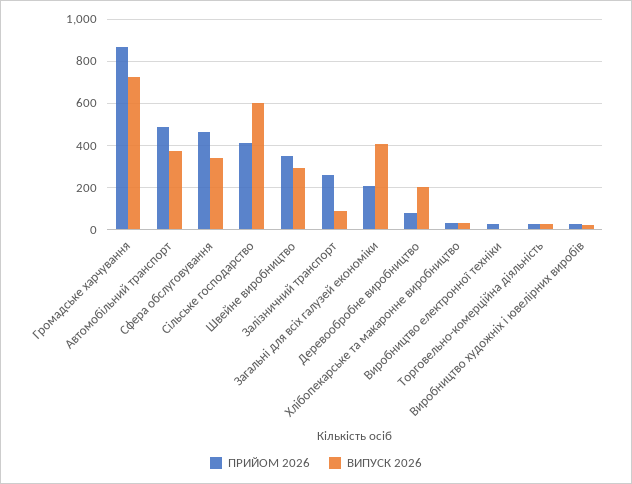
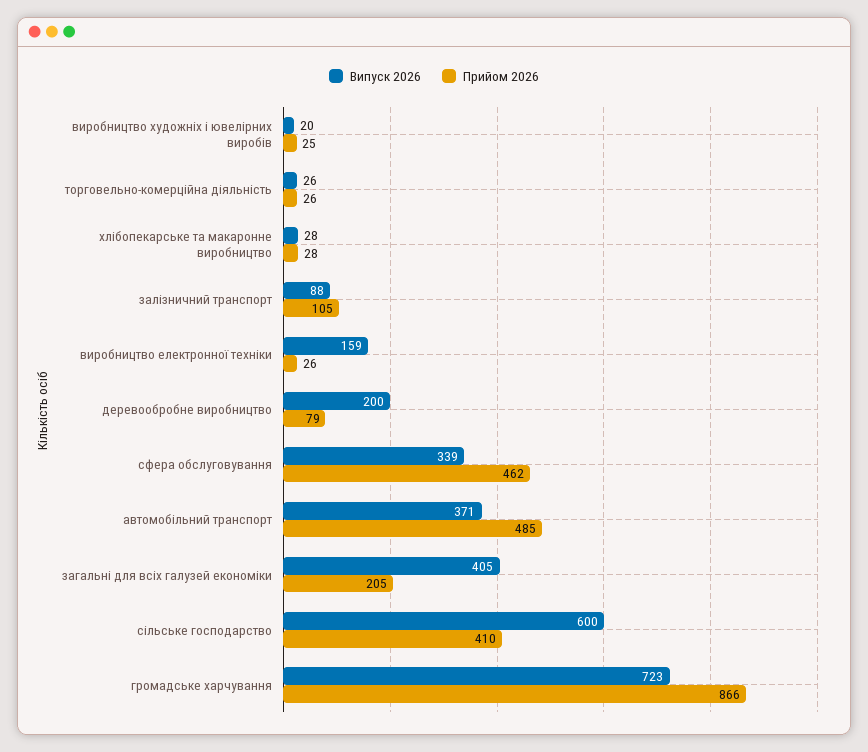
ПРИЙОМ 2026, Швейне виробництво: 350 -> none
ВИПУСК 2026, Швейне виробництво: 300 -> none
ПРИЙОМ 2026, Залізничний транспорт: 250 -> 105
ВИПУСК 2026, Виробництво електронної техніки: 0 -> 159

